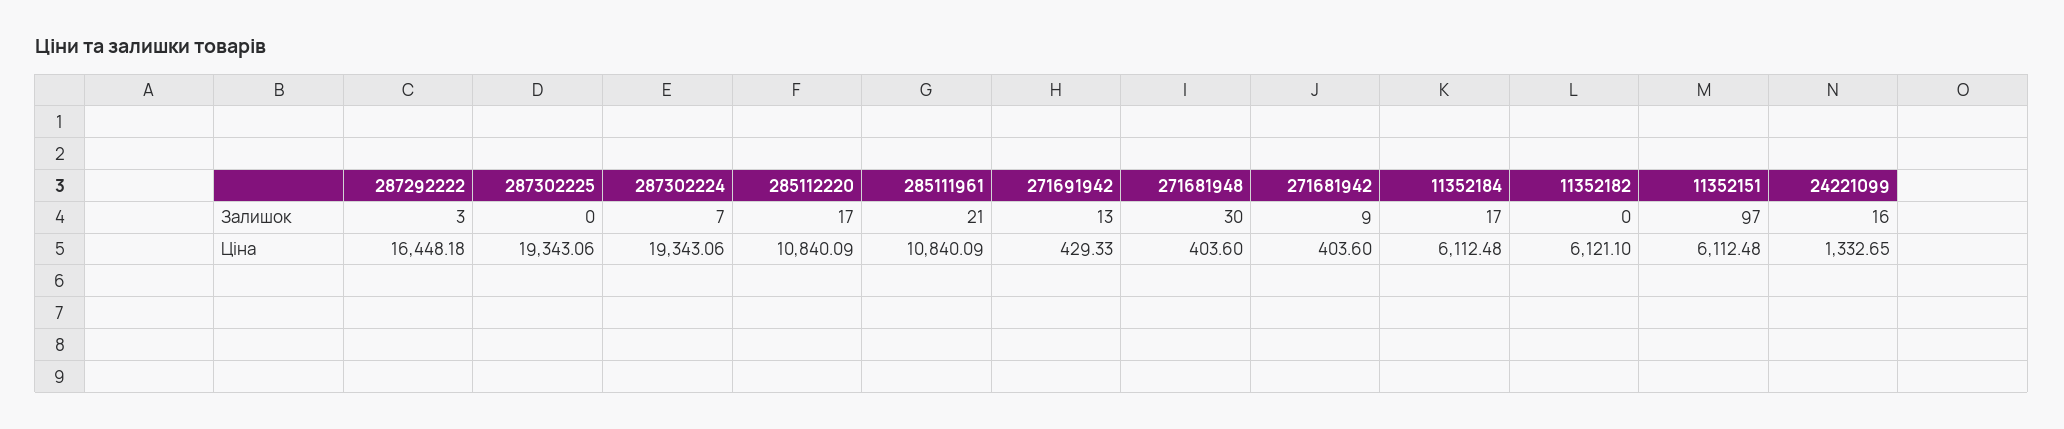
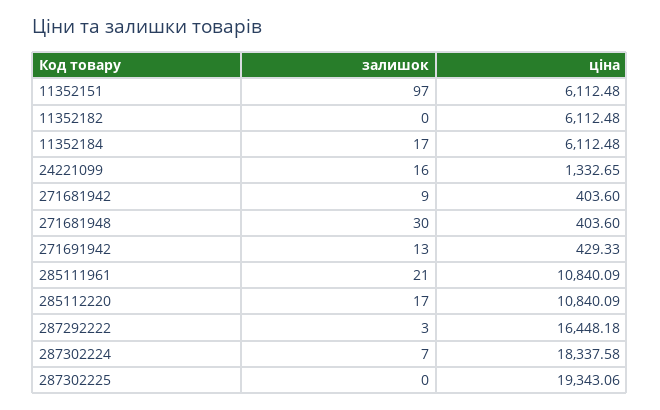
287302224, Ціна: 19343.06 -> 18337.58
11352182, Ціна: 6121.1 -> 6112.48

